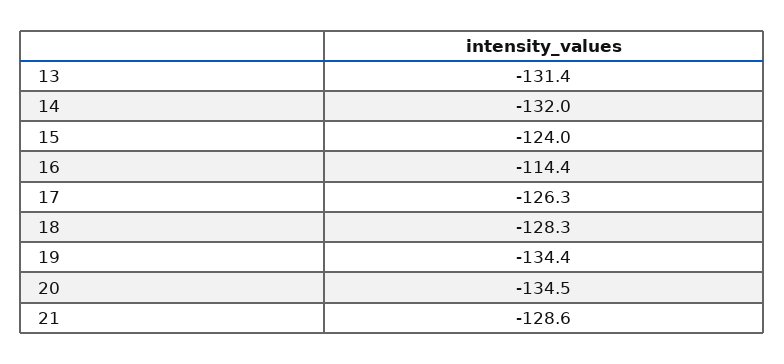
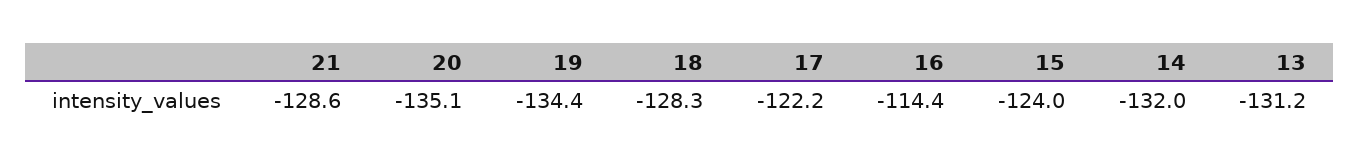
13: -131.4 -> -131.2
17: -126.3 -> -122.2
20: -134.5 -> -135.1

